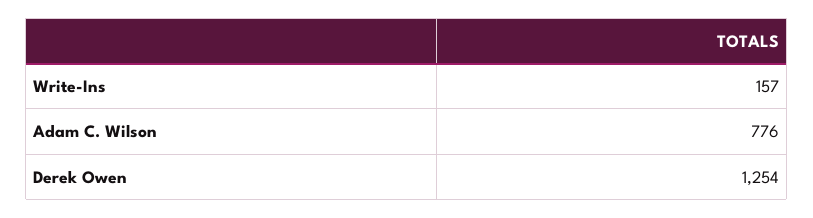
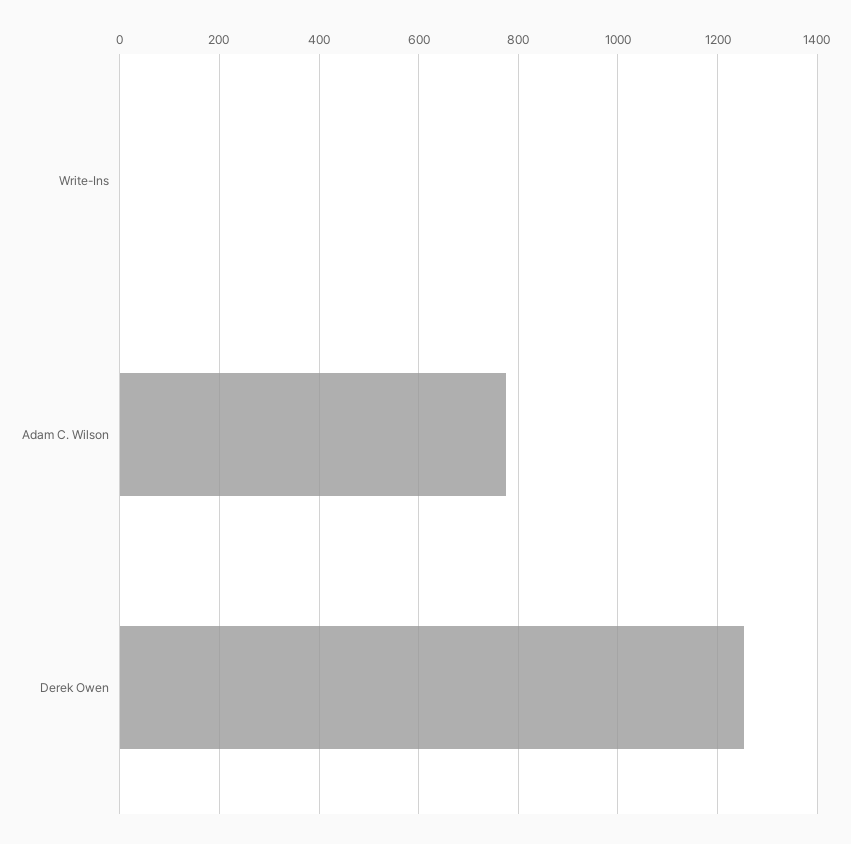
Write-Ins: 157 -> 0

